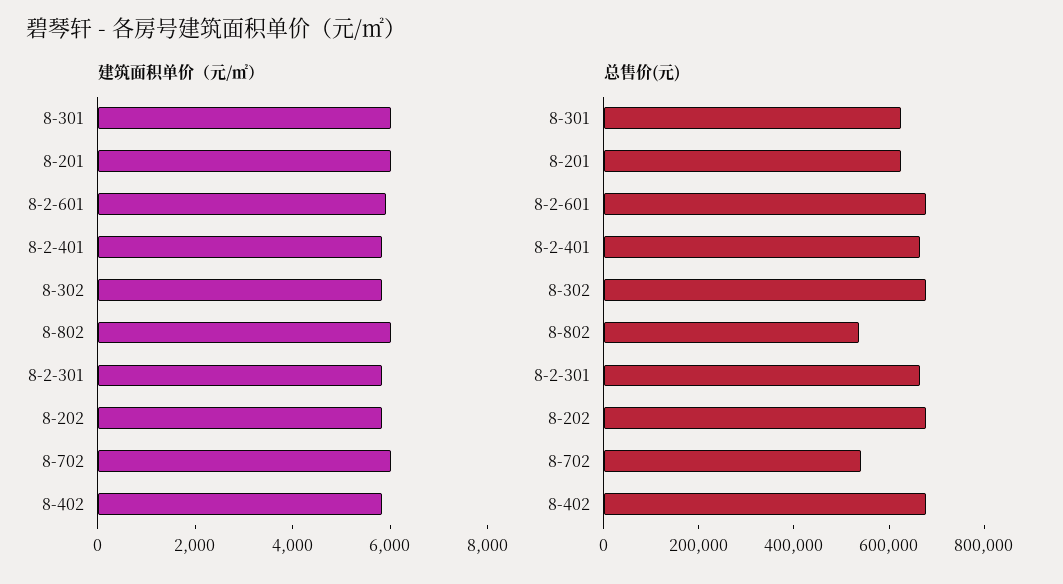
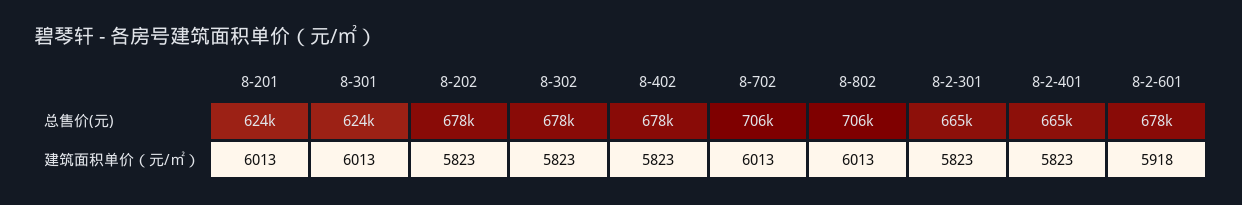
总售价(元), 8-802: 550000 -> 706000
总售价(元), 8-702: 550000 -> 706000

